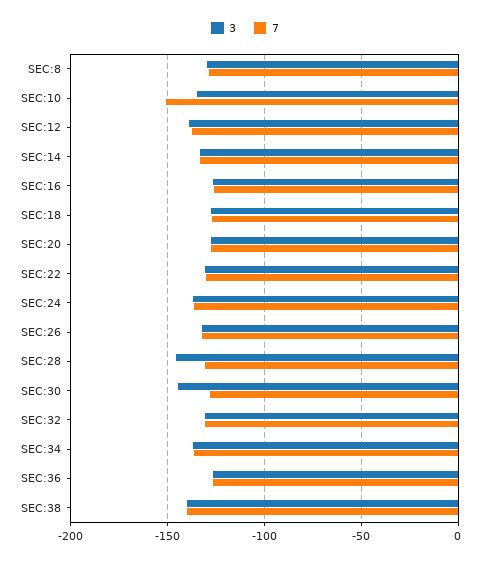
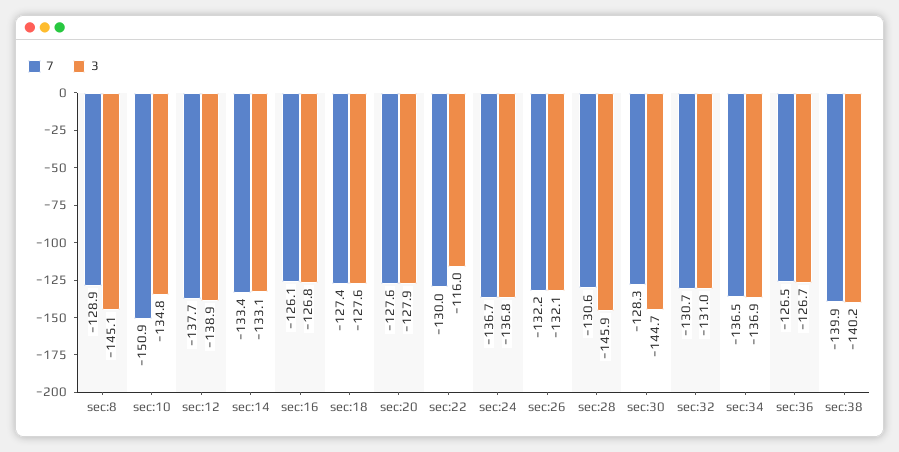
3, SEC:8: -130 -> -145.1
3, SEC:22: -130 -> -116

